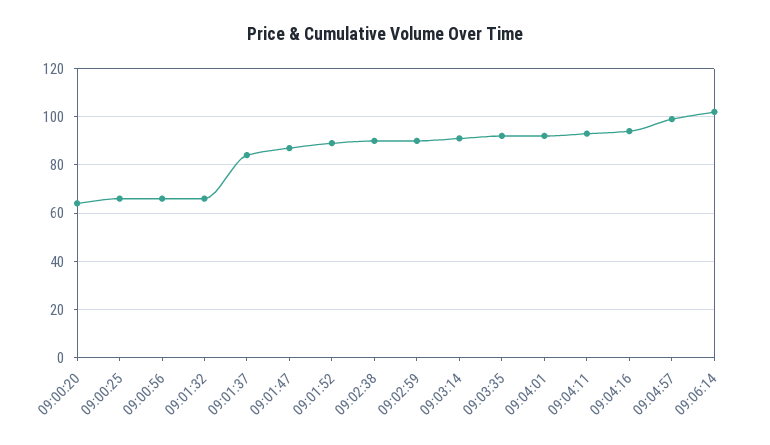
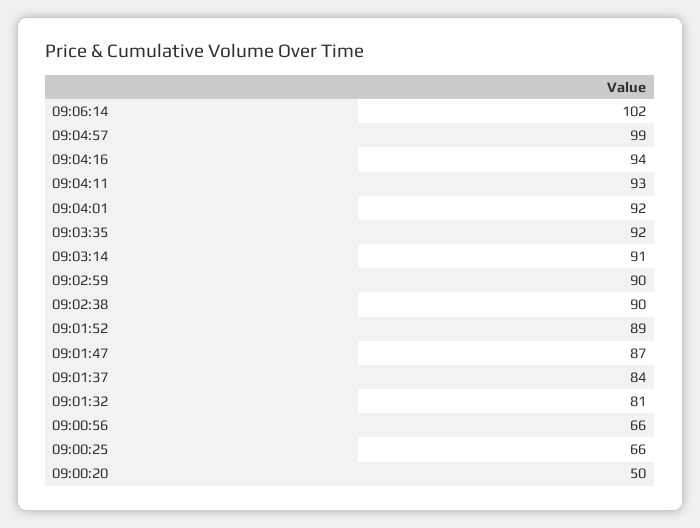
09:00:20: 65 -> 50
09:01:32: 65 -> 81

